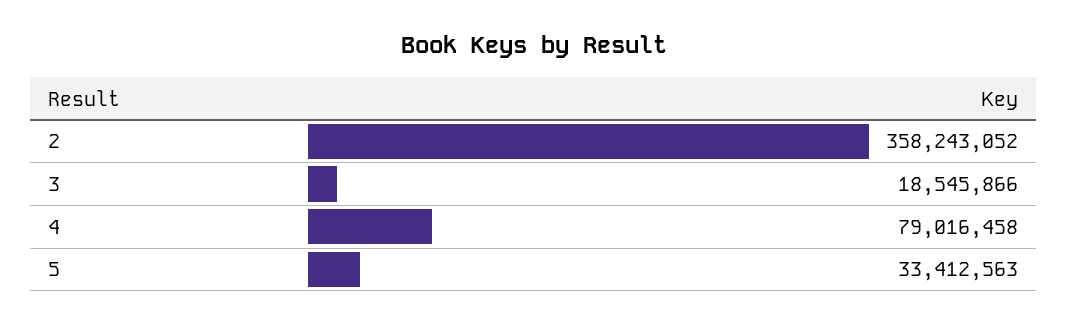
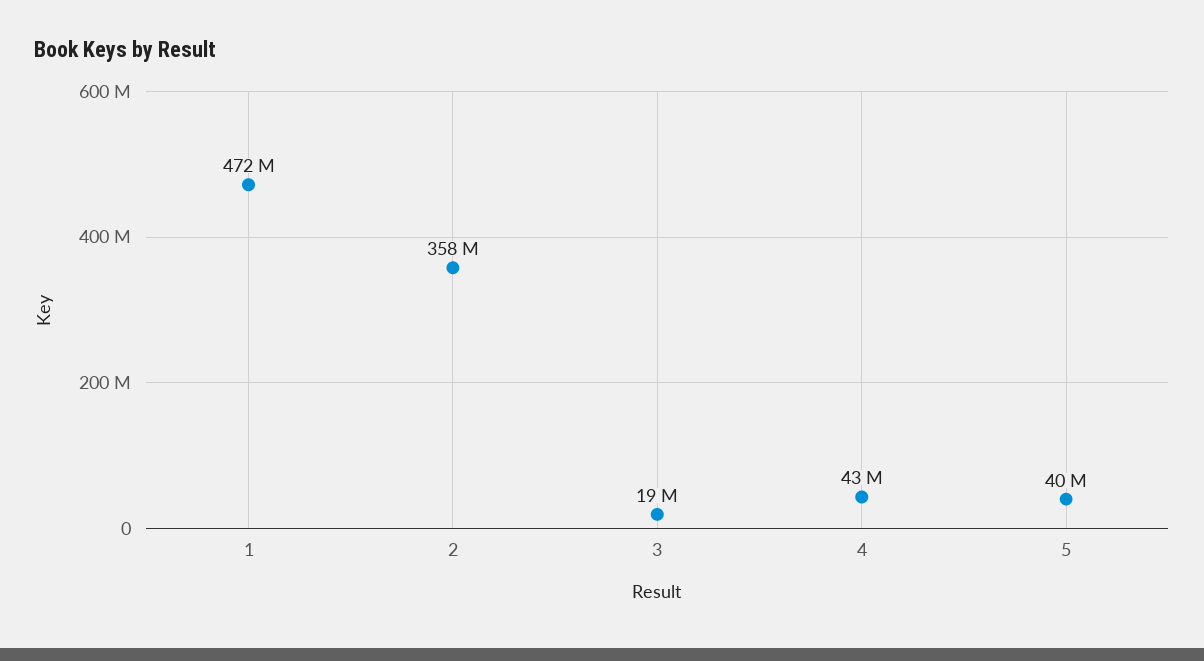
4: 79016458 -> 43000000
5: 33412563 -> 40000000
1: none -> 472000000

